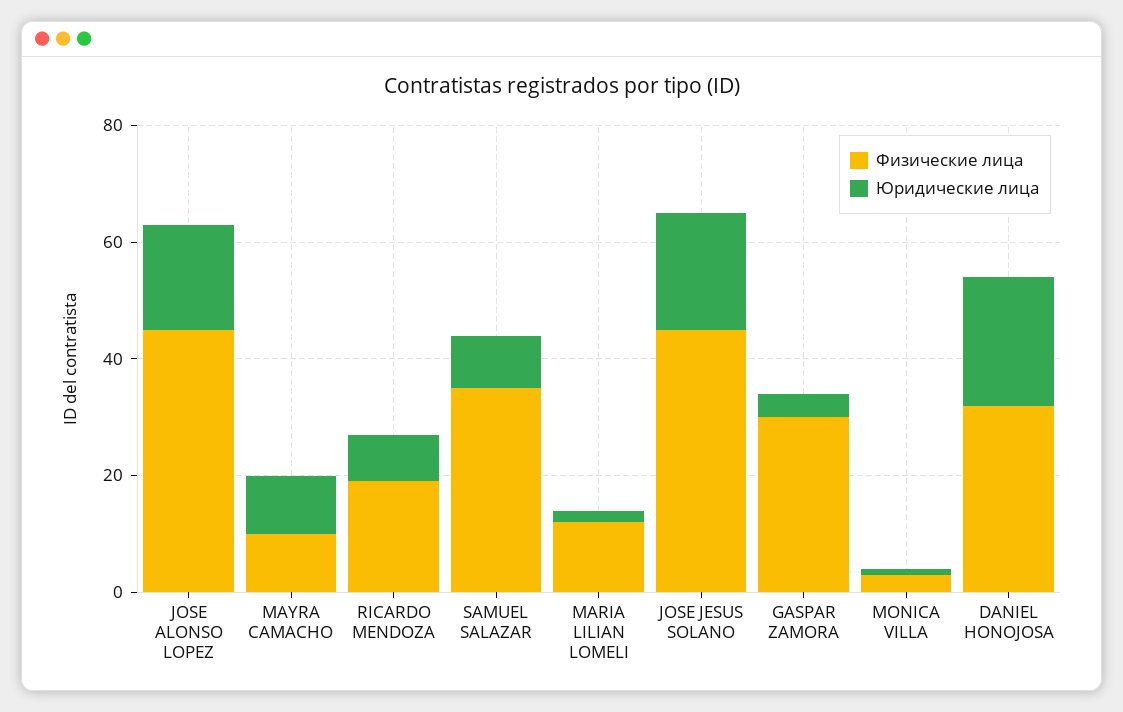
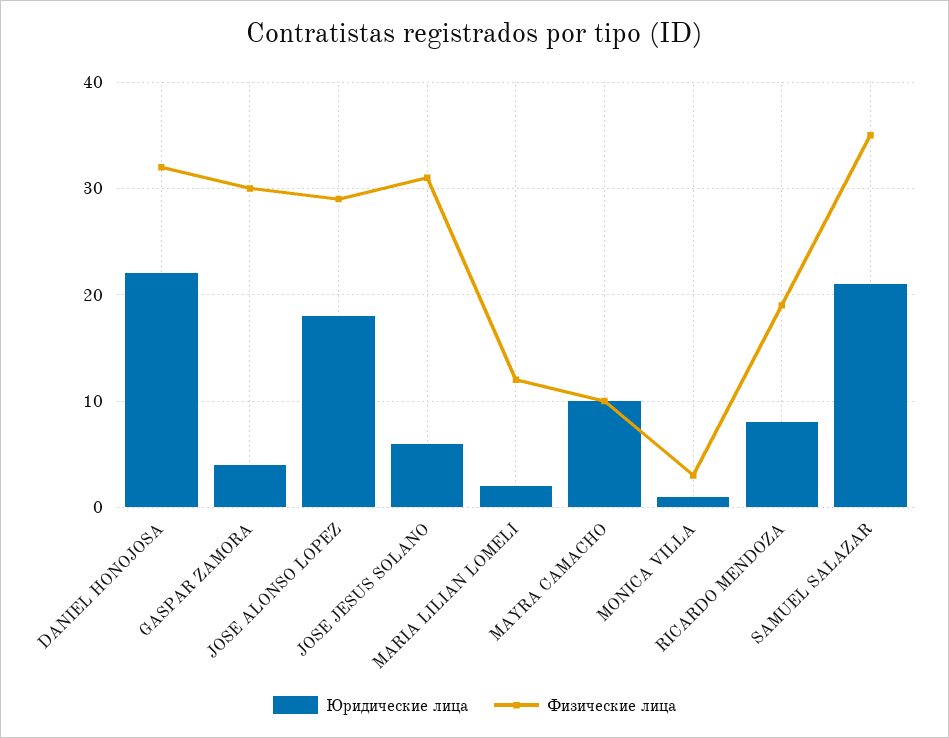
Физические лица, JOSE ALONSO LOPEZ: 45 -> 29
Юридические лица, SAMUEL SALAZAR: 10 -> 21
Физические лица, JOSE JESUS SOLANO: 45 -> 31
Юридические лица, JOSE JESUS SOLANO: 20 -> 6

